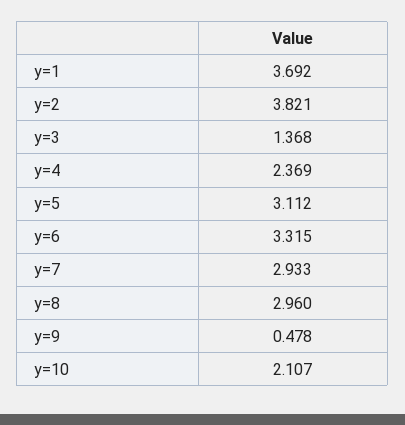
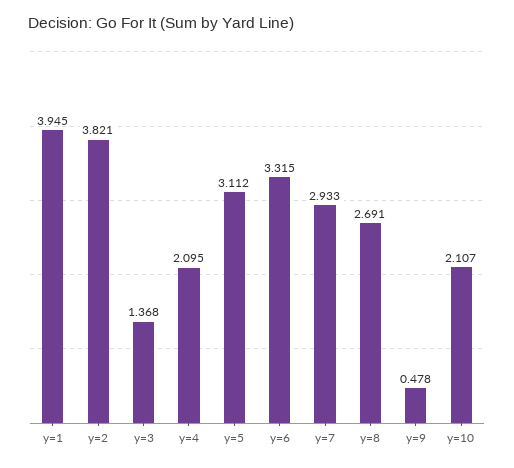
y=1: 3.692 -> 3.945
y=4: 2.369 -> 2.095
y=8: 2.96 -> 2.691

